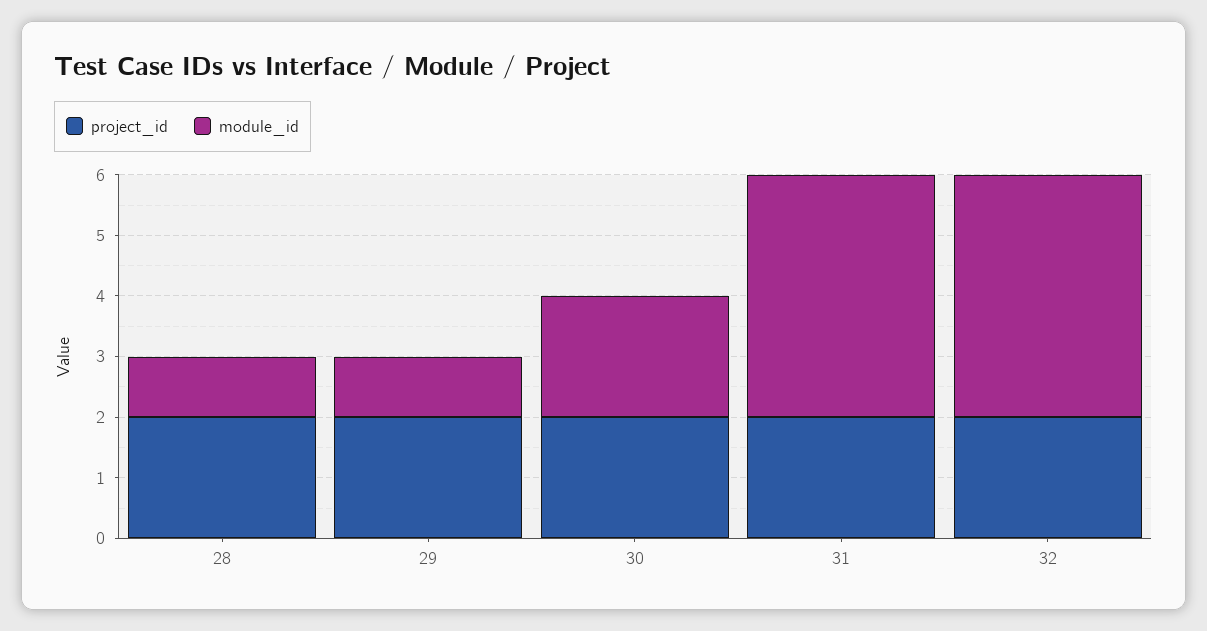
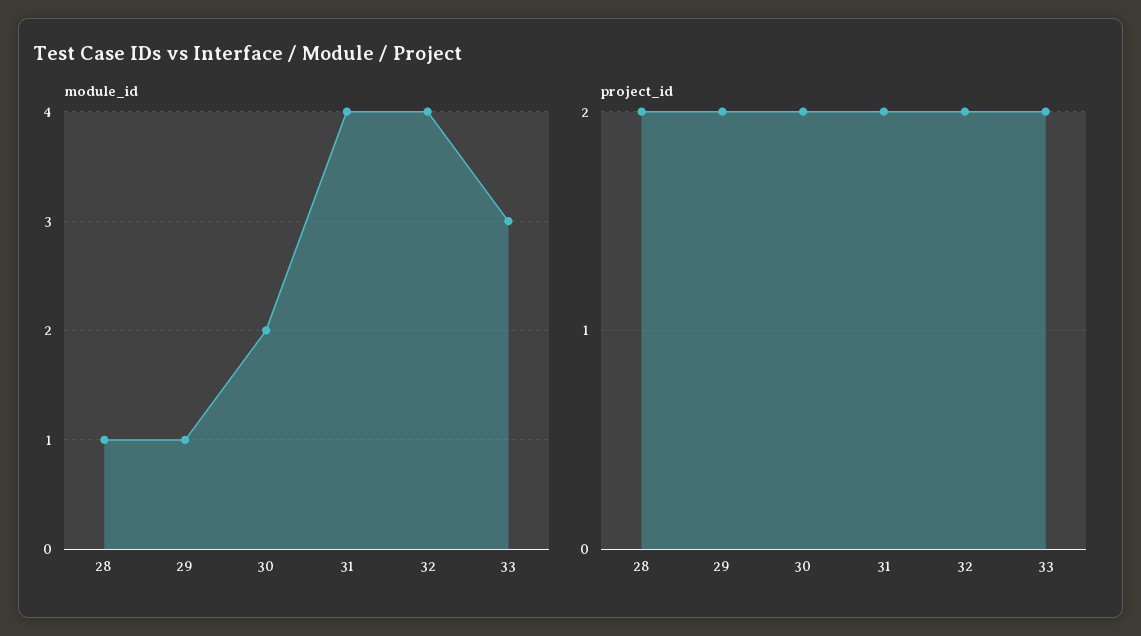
module_id, 33: none -> 3
project_id, 33: none -> 2

